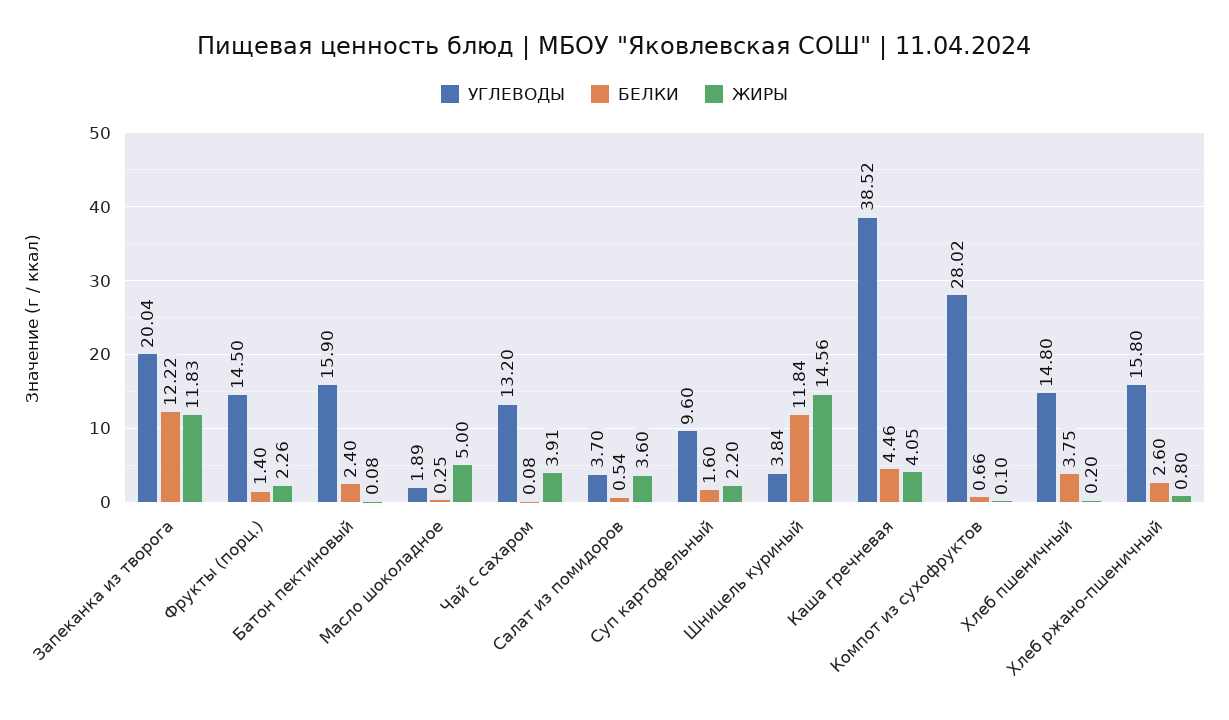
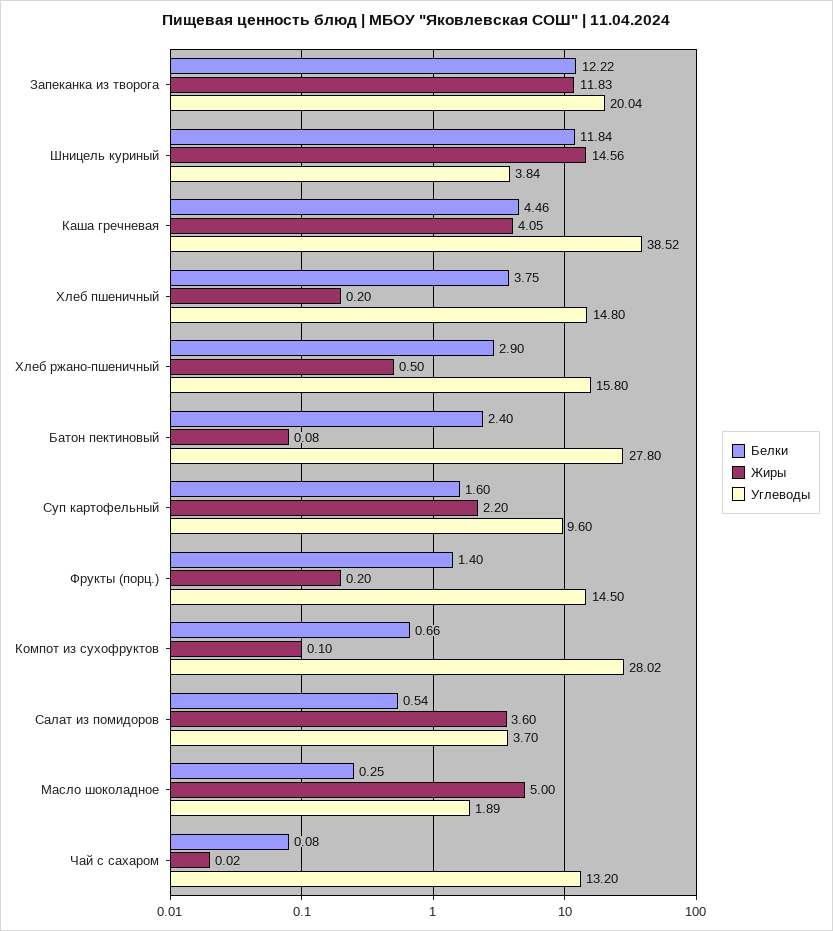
ЖИРЫ, Фрукты (порц.): 2.26 -> 0.2
УГЛЕВОДЫ, Батон пектиновый: 15.9 -> 27.8
ЖИРЫ, Чай с сахаром: 3.91 -> 0.02
БЕЛКИ, Хлеб ржано-пшеничный: 2.6 -> 2.9
ЖИРЫ, Хлеб ржано-пшеничный: 0.8 -> 0.5

